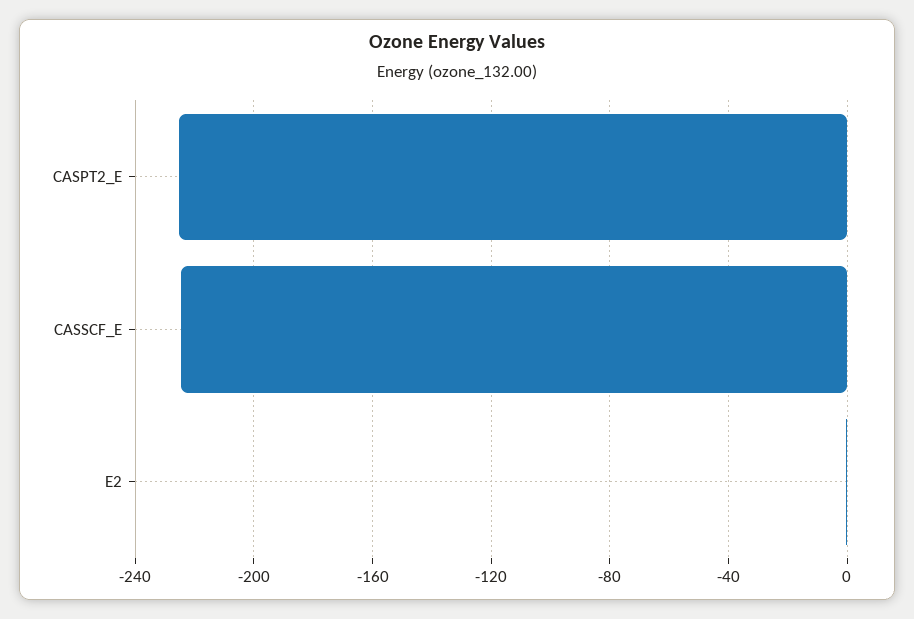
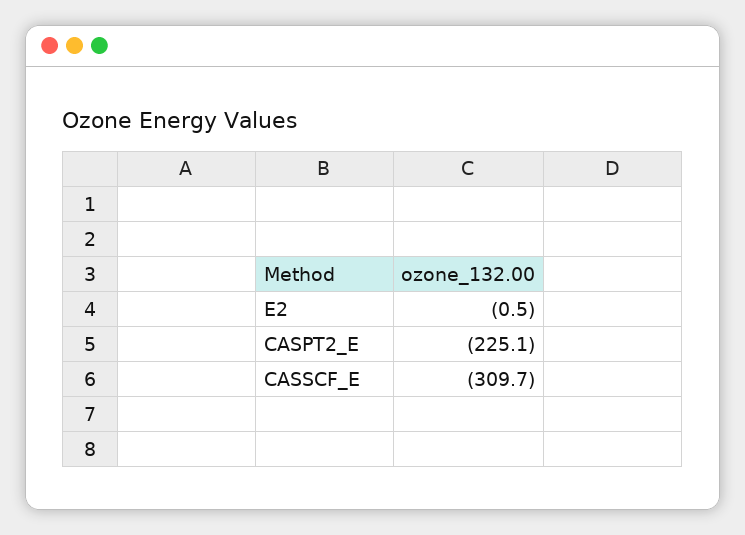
CASSCF_E: -225 -> -309.7

